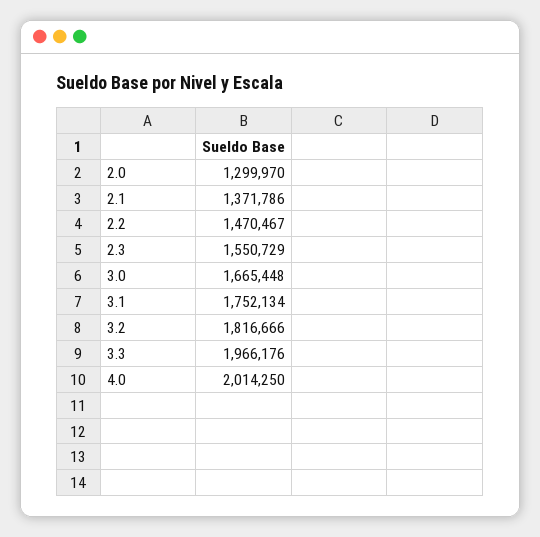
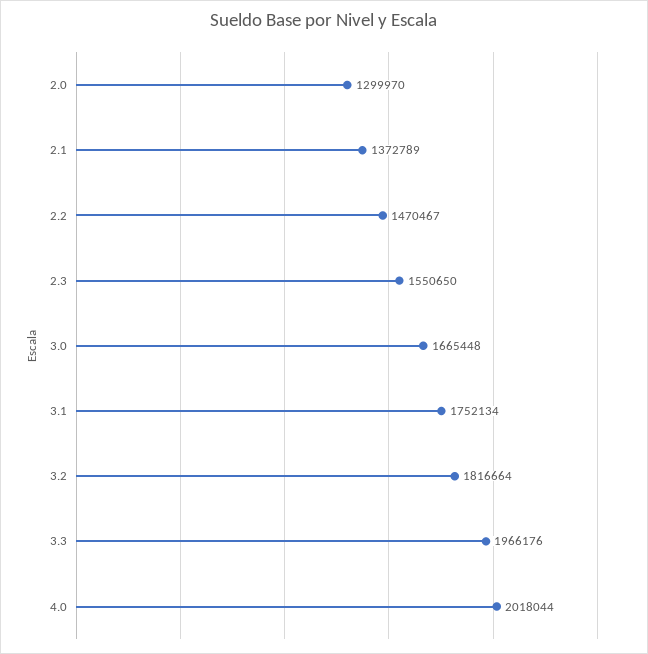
2.1: 1371786 -> 1372789
2.3: 1550729 -> 1550650
3.2: 1816666 -> 1816664
4.0: 2014250 -> 2018044

